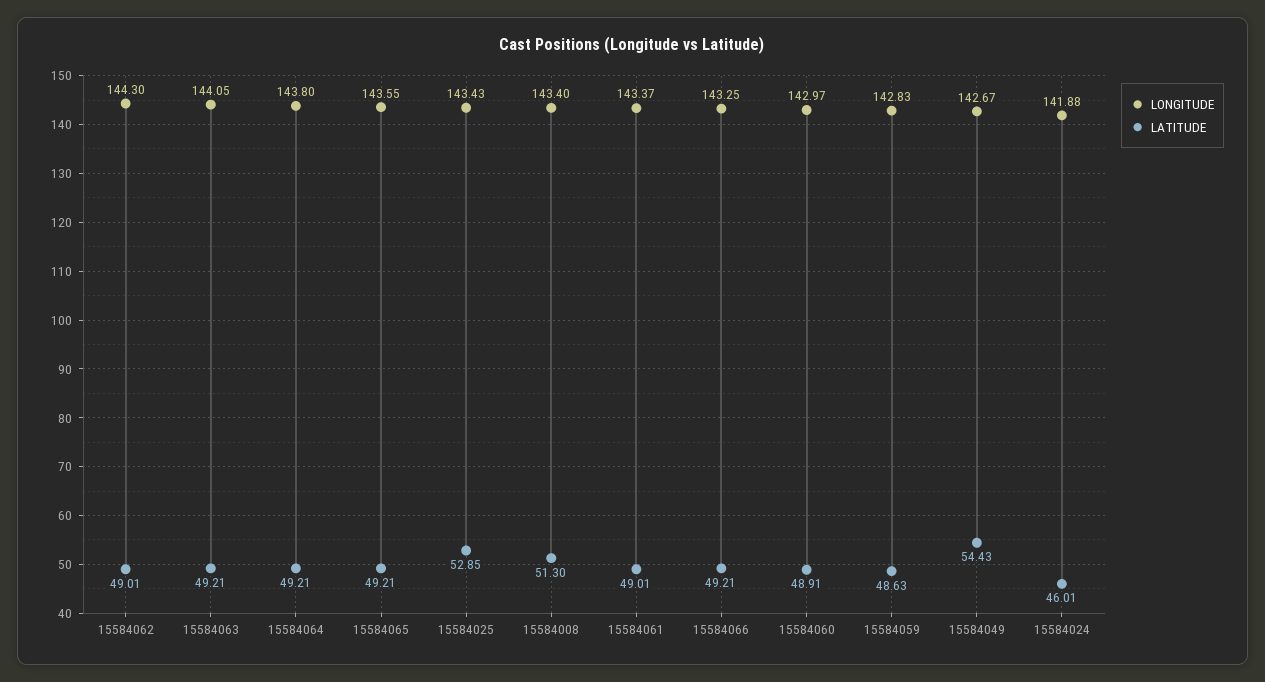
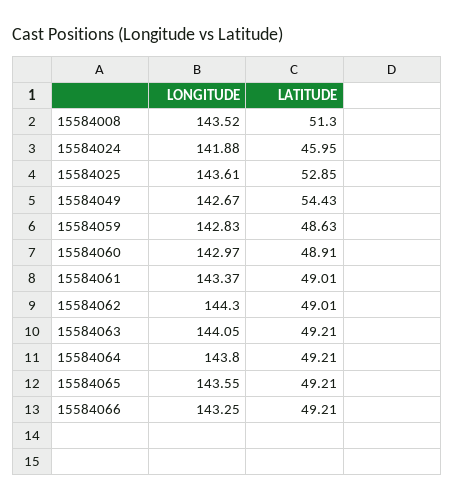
LONGITUDE, 15584025: 143.43 -> 143.61
LONGITUDE, 15584008: 143.4 -> 143.52
LATITUDE, 15584024: 46.01 -> 45.95

